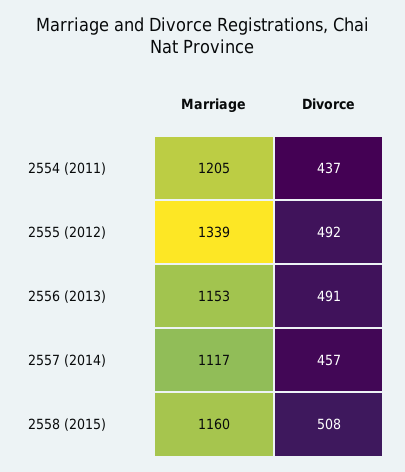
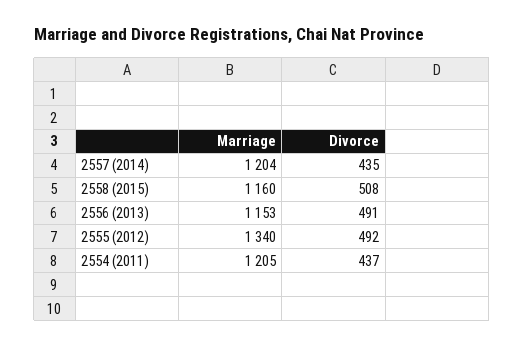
Marriage, 2555 (2012): 1339 -> 1340
Marriage, 2557 (2014): 1117 -> 1204
Divorce, 2557 (2014): 457 -> 435

